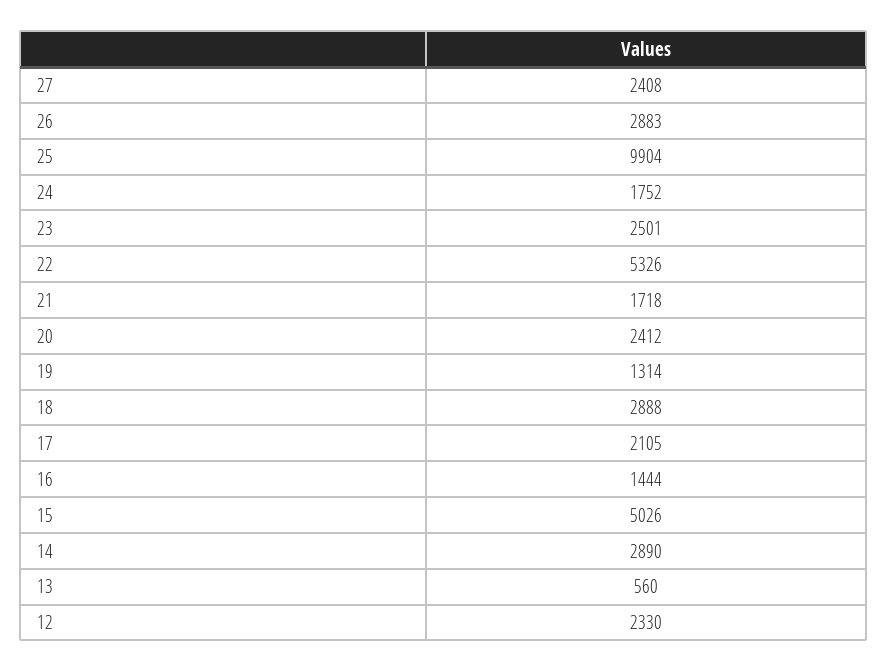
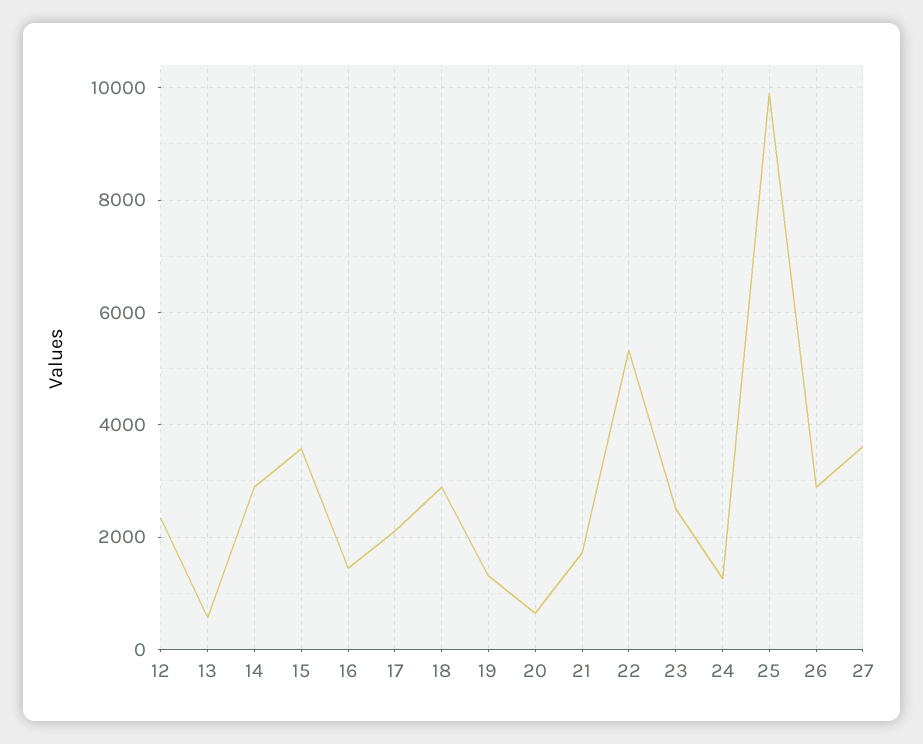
27: 2408 -> 3600
24: 1752 -> 1200
20: 2412 -> 600
15: 5026 -> 3600

